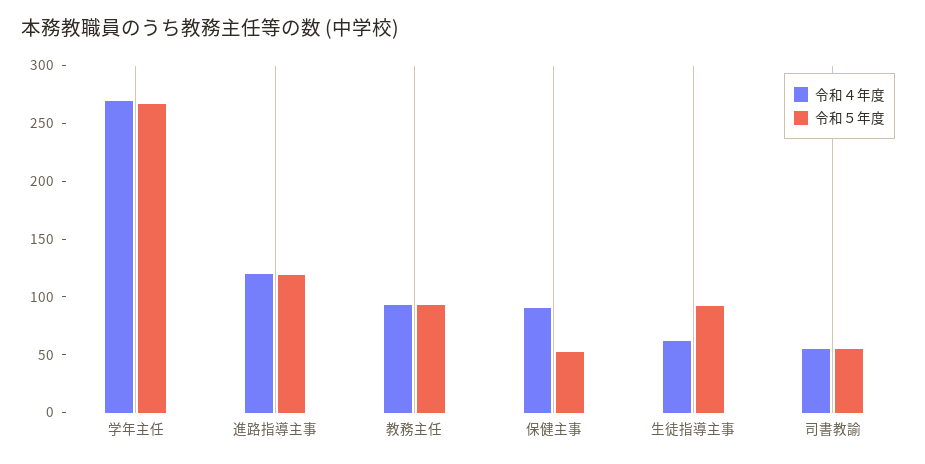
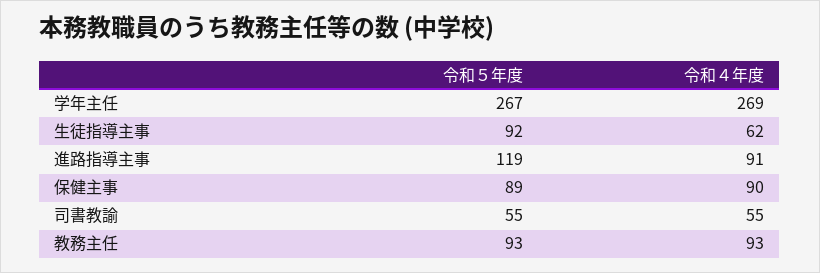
令和４年度, 進路指導主事: 120 -> 91
令和５年度, 保健主事: 50 -> 89

